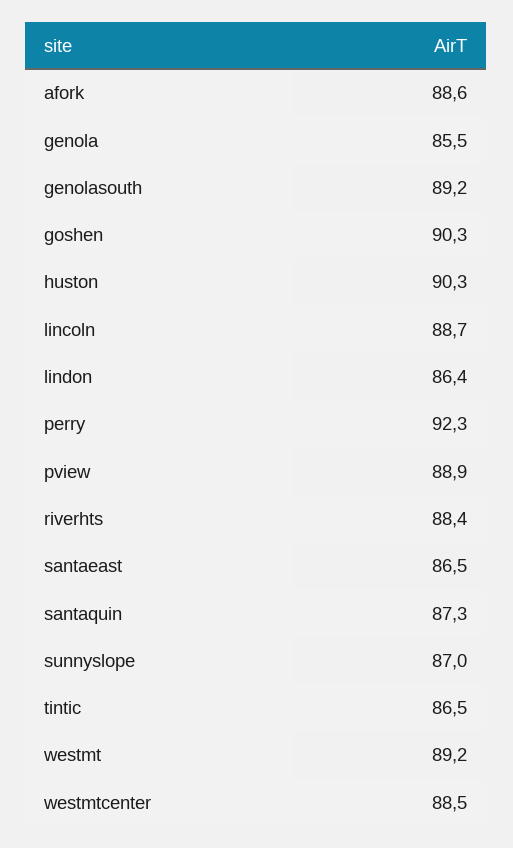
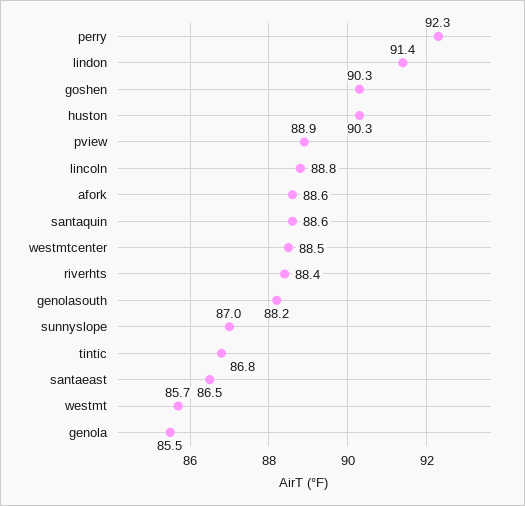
genolasouth: 89.2 -> 88.2
lincoln: 88.7 -> 88.8
lindon: 86.4 -> 91.4
santaquin: 87.3 -> 88.6
tintic: 86.5 -> 86.8
westmt: 89.2 -> 85.7

